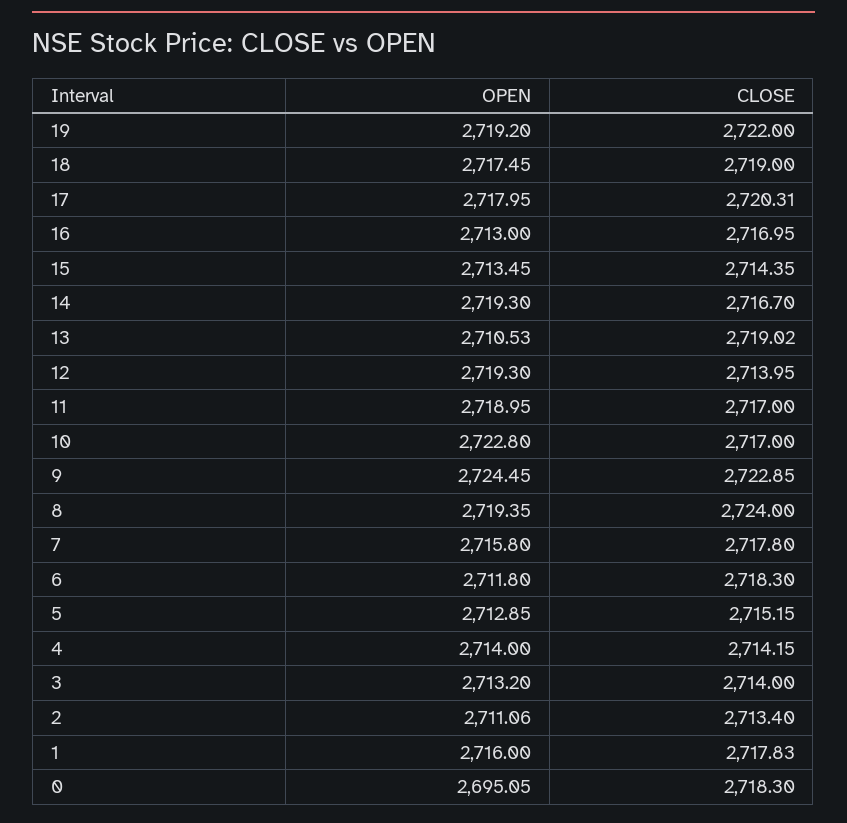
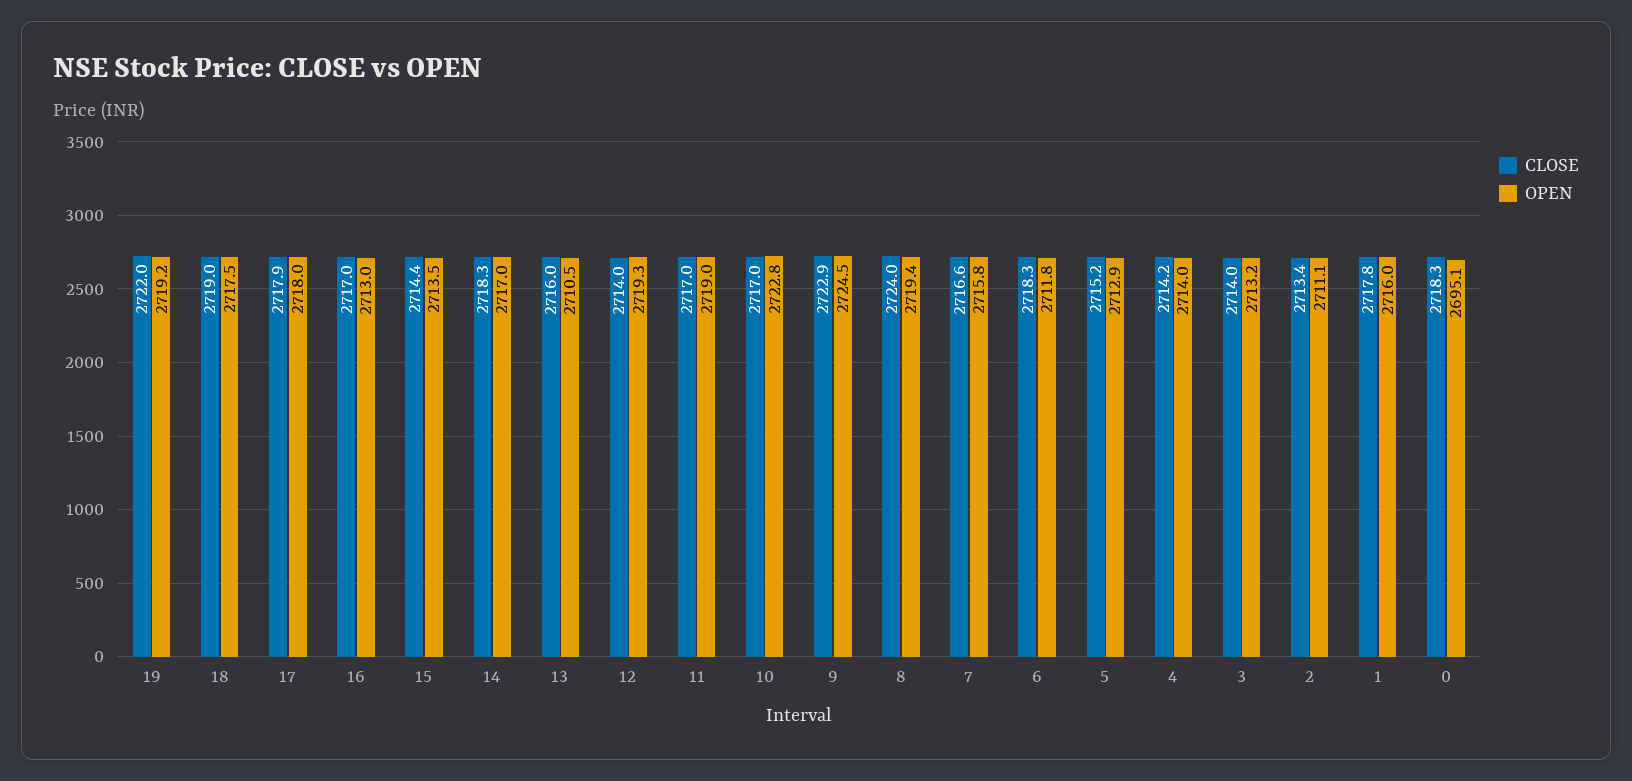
CLOSE, 17: 2720.31 -> 2717.9
OPEN, 14: 2719.3 -> 2717
CLOSE, 14: 2716.7 -> 2718.3
CLOSE, 13: 2719.02 -> 2716
CLOSE, 7: 2717.8 -> 2716.6

